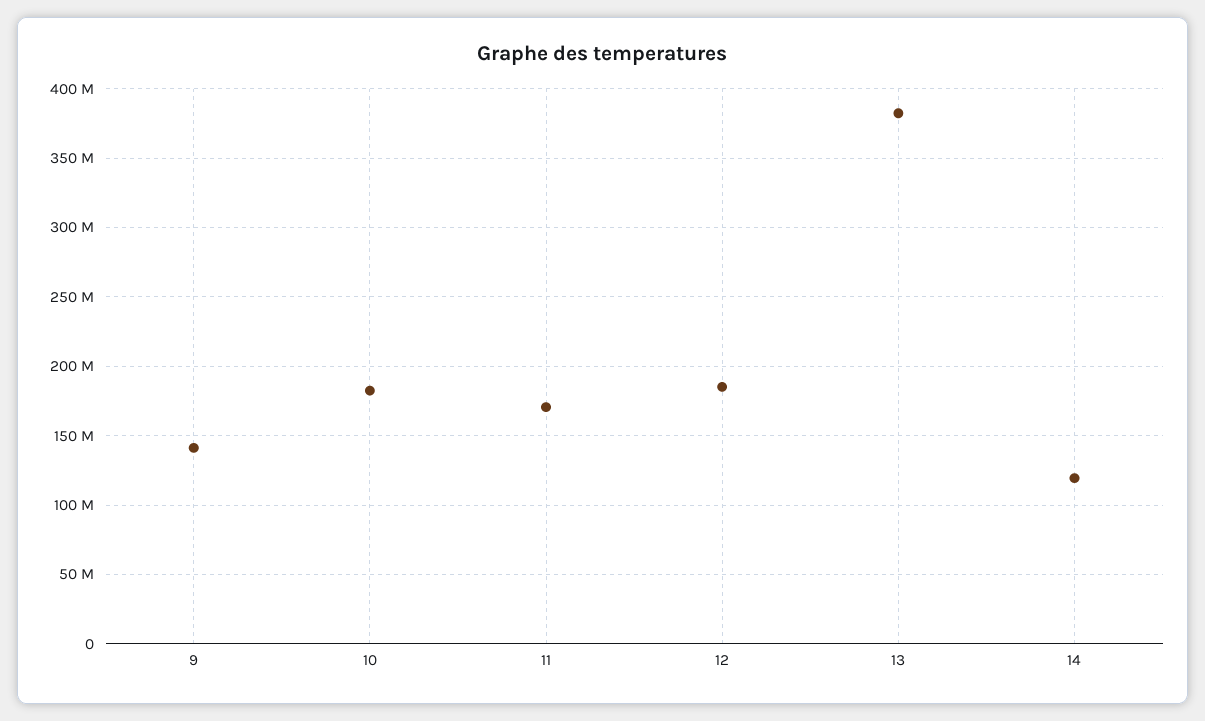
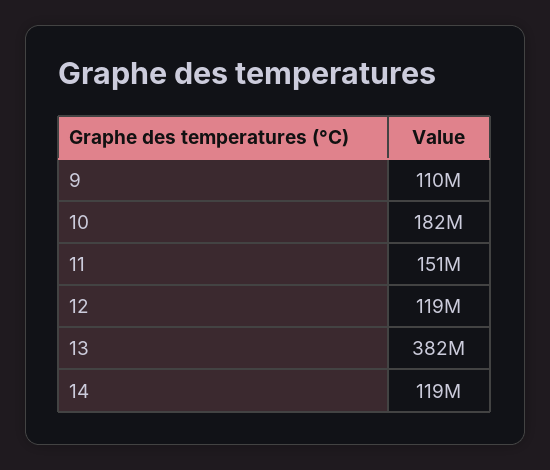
9: 140000000 -> 110000000
11: 170000000 -> 151000000
12: 185000000 -> 119000000

